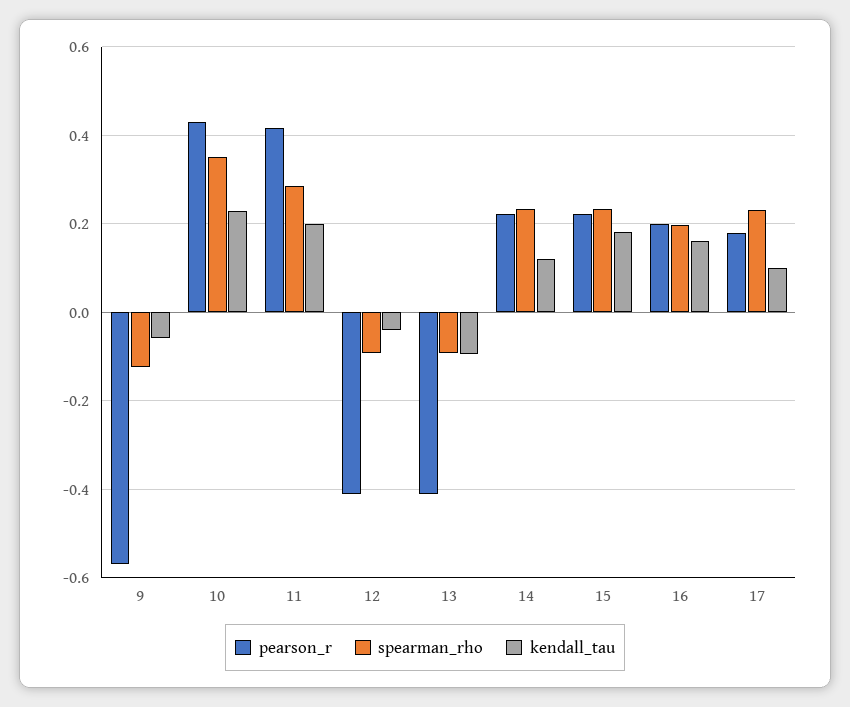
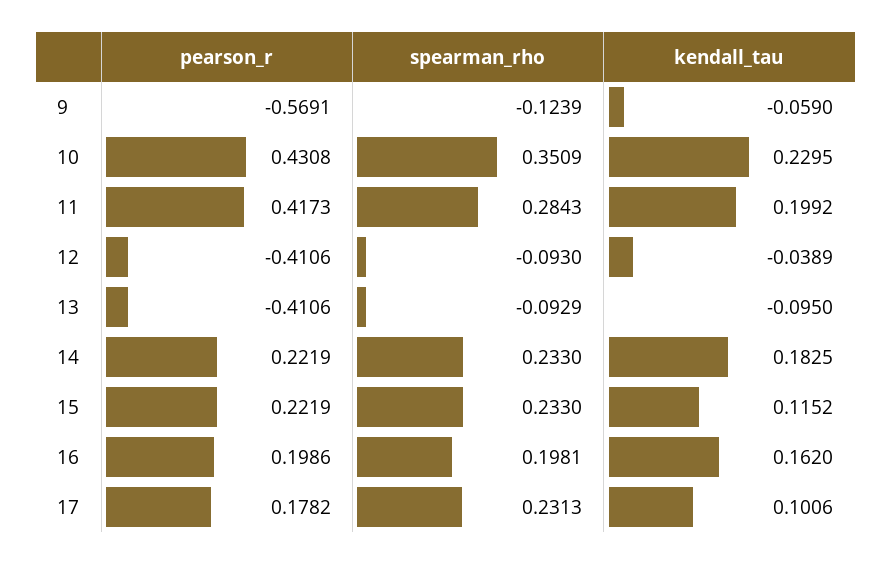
kendall_tau, 14: 0.12 -> 0.1825
kendall_tau, 15: 0.18 -> 0.1152

